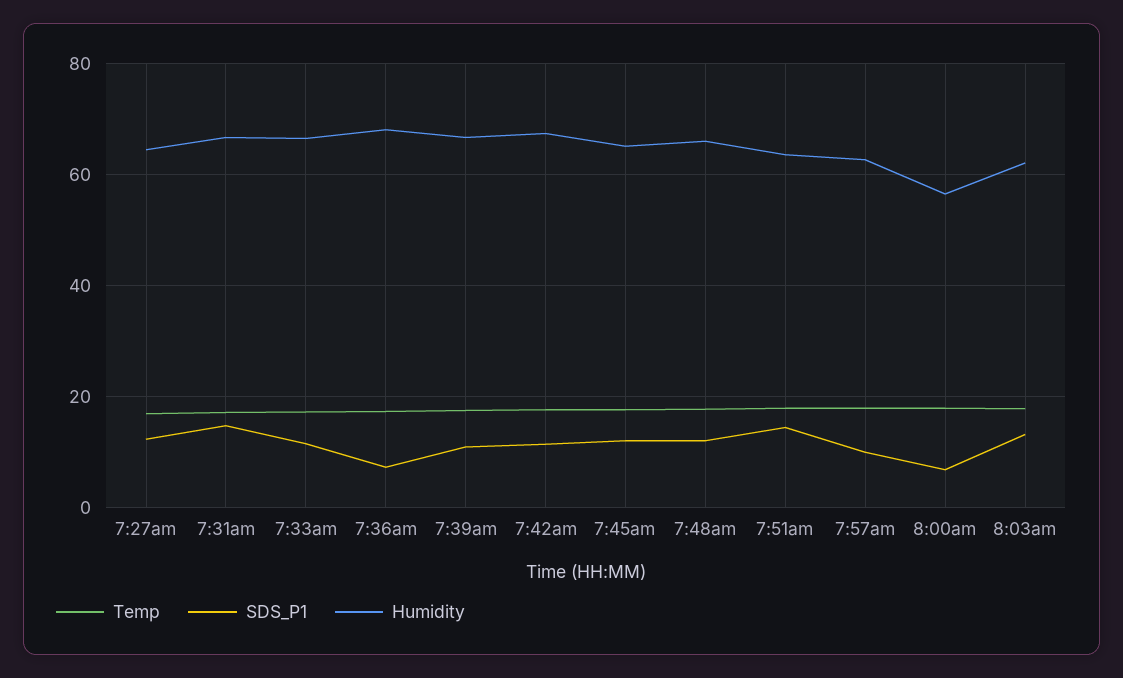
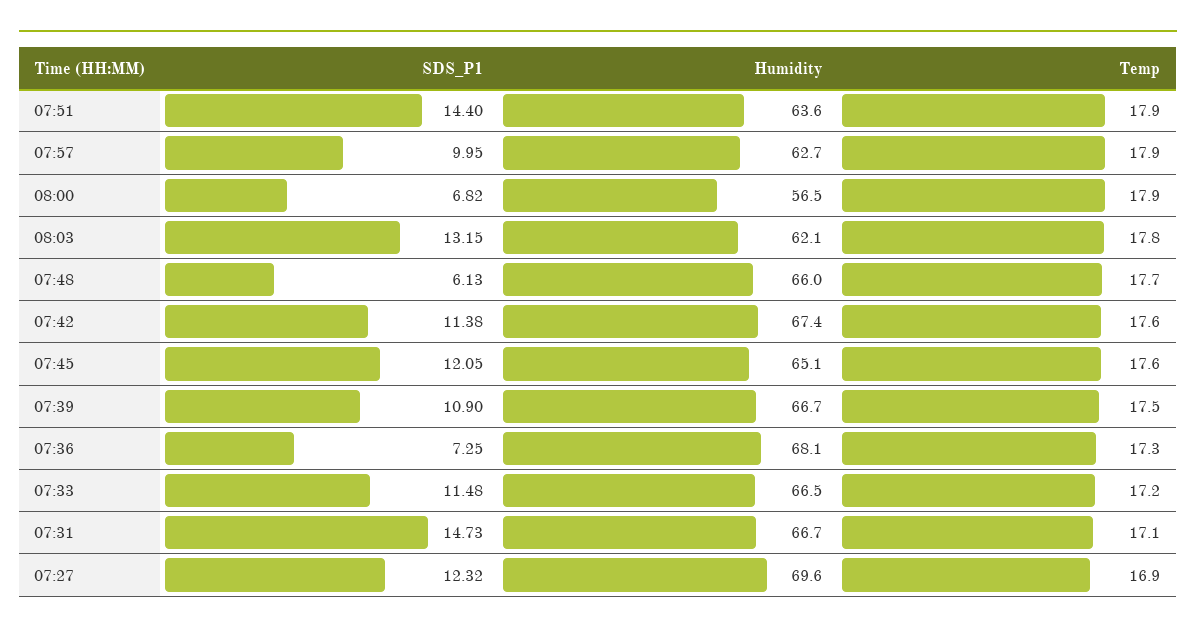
Humidity, 7:27am: 64 -> 69.6
SDS_P1, 7:48am: 12 -> 6.13

